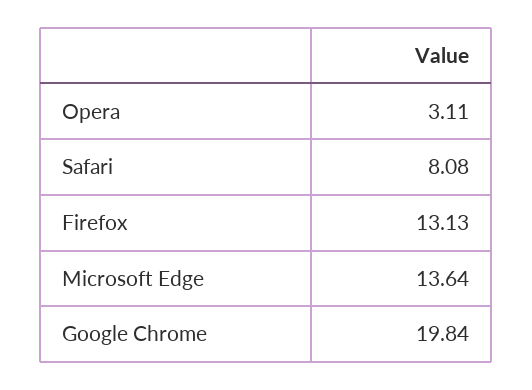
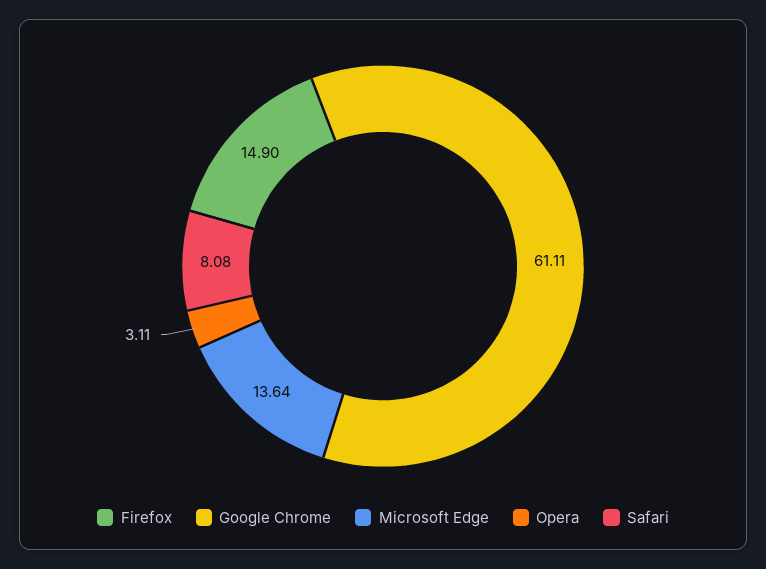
Firefox: 13.13 -> 14.9
Google Chrome: 19.84 -> 61.11

